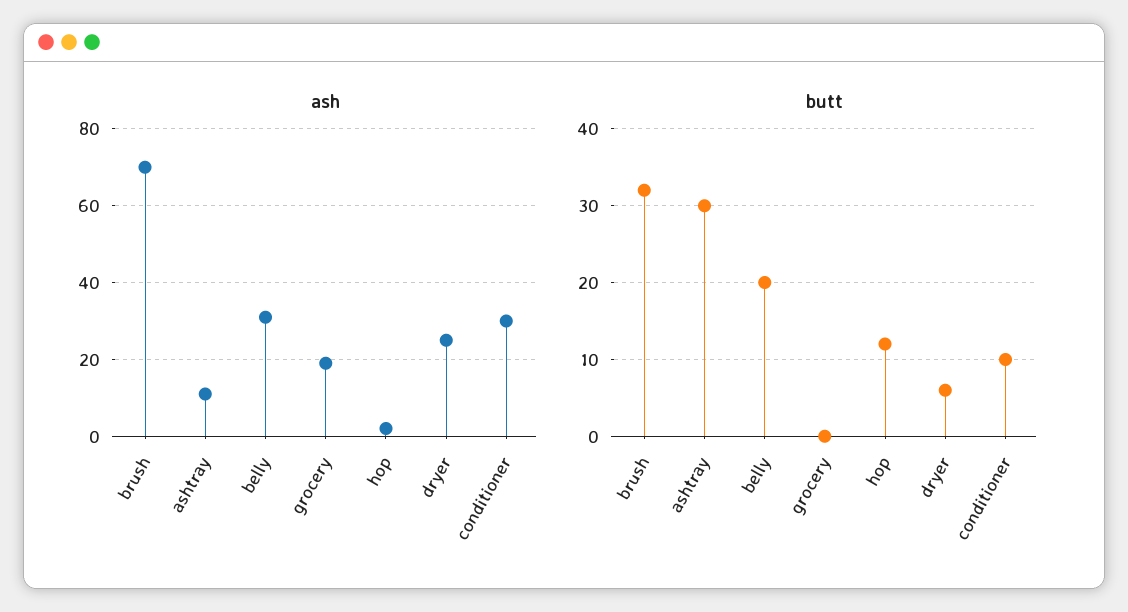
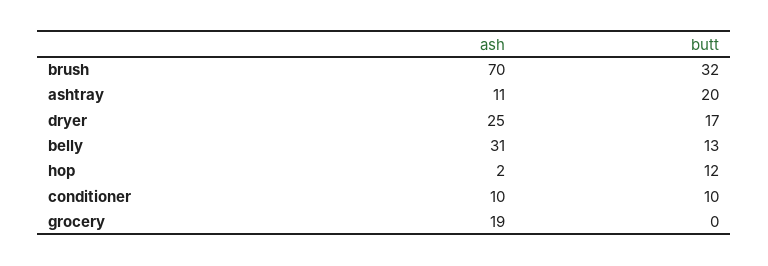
ash, conditioner: 30 -> 10
butt, ashtray: 30 -> 20
butt, belly: 20 -> 13
butt, dryer: 6 -> 17

